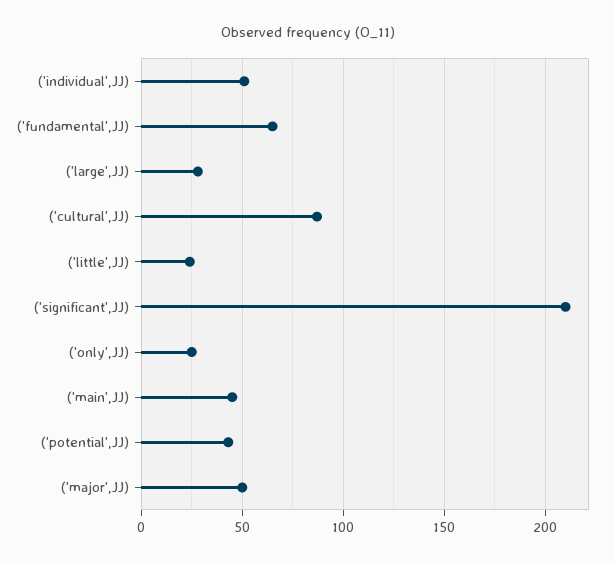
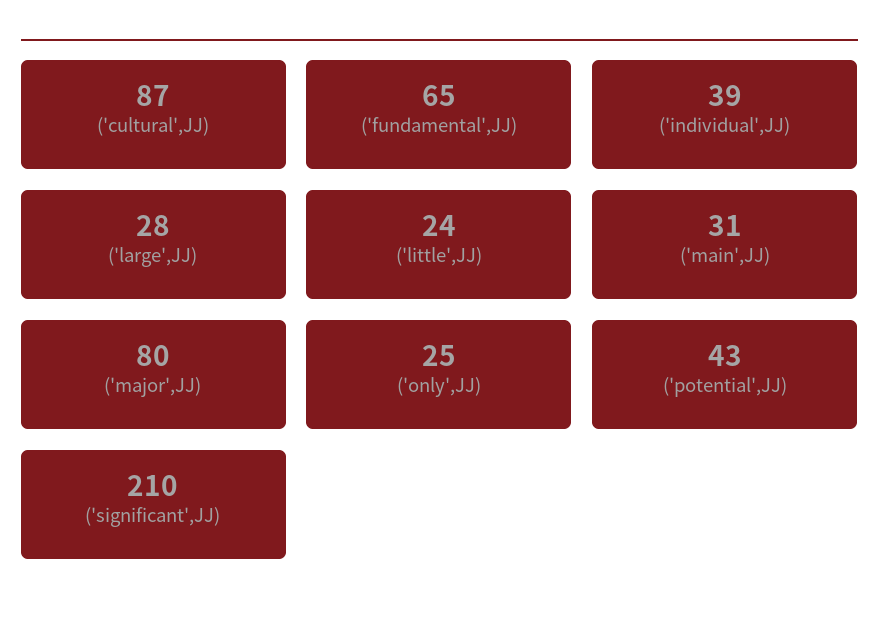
('individual',JJ): 50 -> 39
('main',JJ): 45 -> 31
('major',JJ): 50 -> 80

